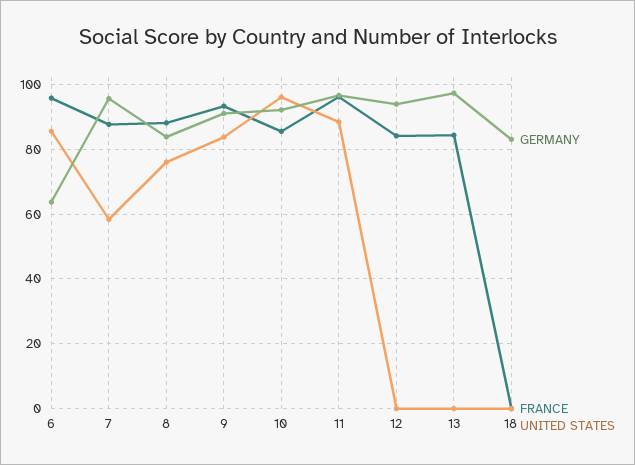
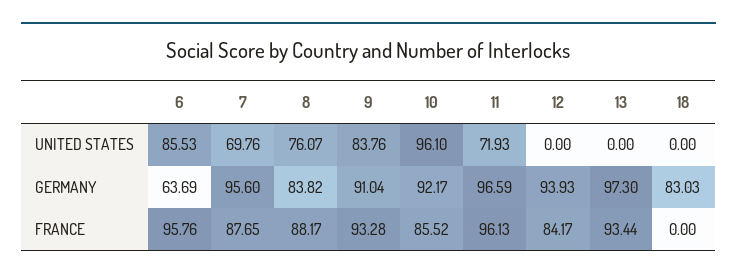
UNITED STATES, 7: 58 -> 69.76
UNITED STATES, 11: 88 -> 71.93
FRANCE, 13: 84 -> 93.44

